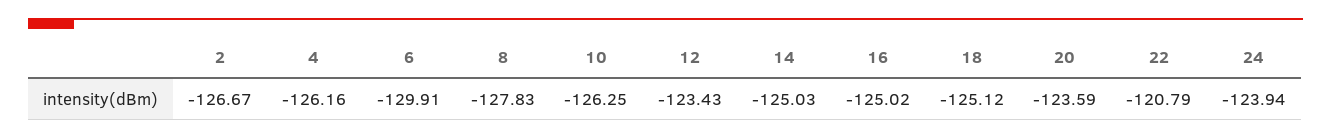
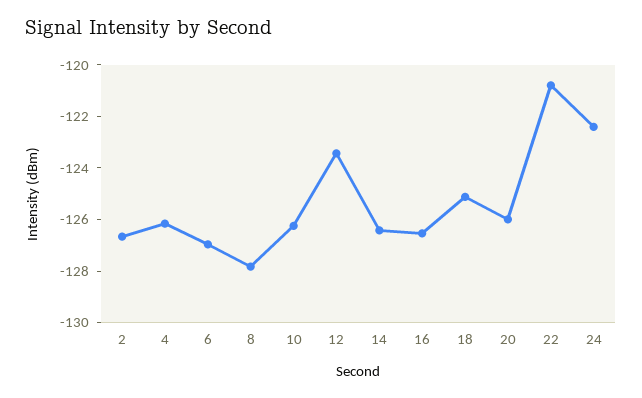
6: -129.91 -> -127
14: -125.03 -> -126.5
16: -125.02 -> -126.5
20: -123.59 -> -126
24: -123.94 -> -122.5

